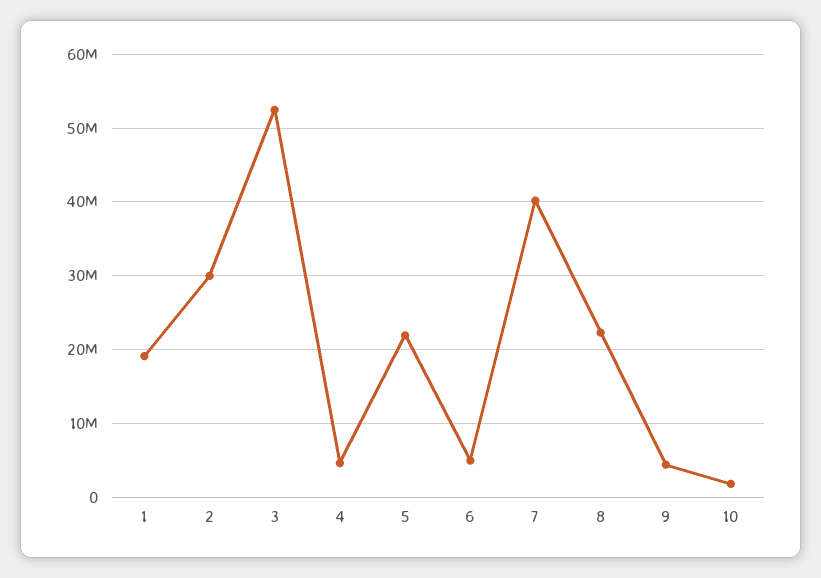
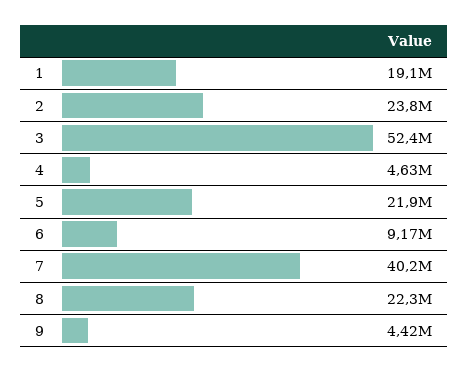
2: 30000000 -> 23800000
6: 5000000 -> 9170000
10: 2000000 -> none

